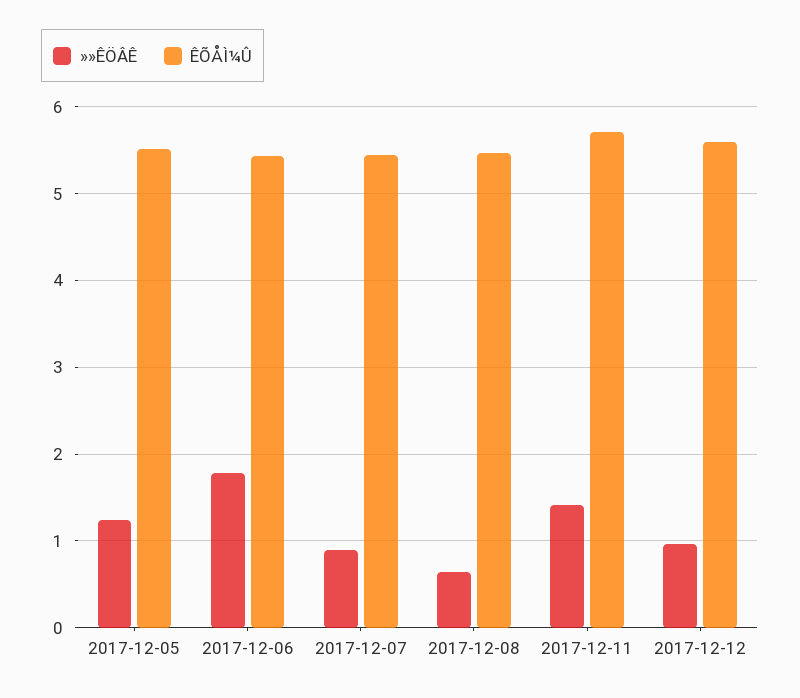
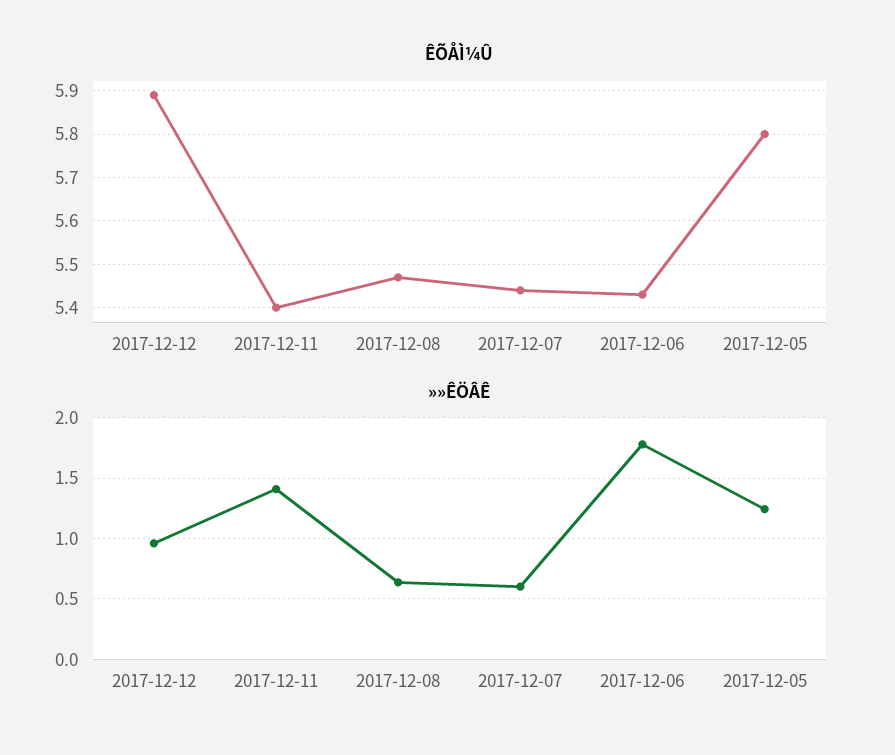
ÊÕÅÌ¼Û, 2017-12-05: 5.5 -> 5.8
»»ÊÖÂÊ, 2017-12-07: 0.9 -> 0.6
ÊÕÅÌ¼Û, 2017-12-11: 5.7 -> 5.4
ÊÕÅÌ¼Û, 2017-12-12: 5.6 -> 5.9

